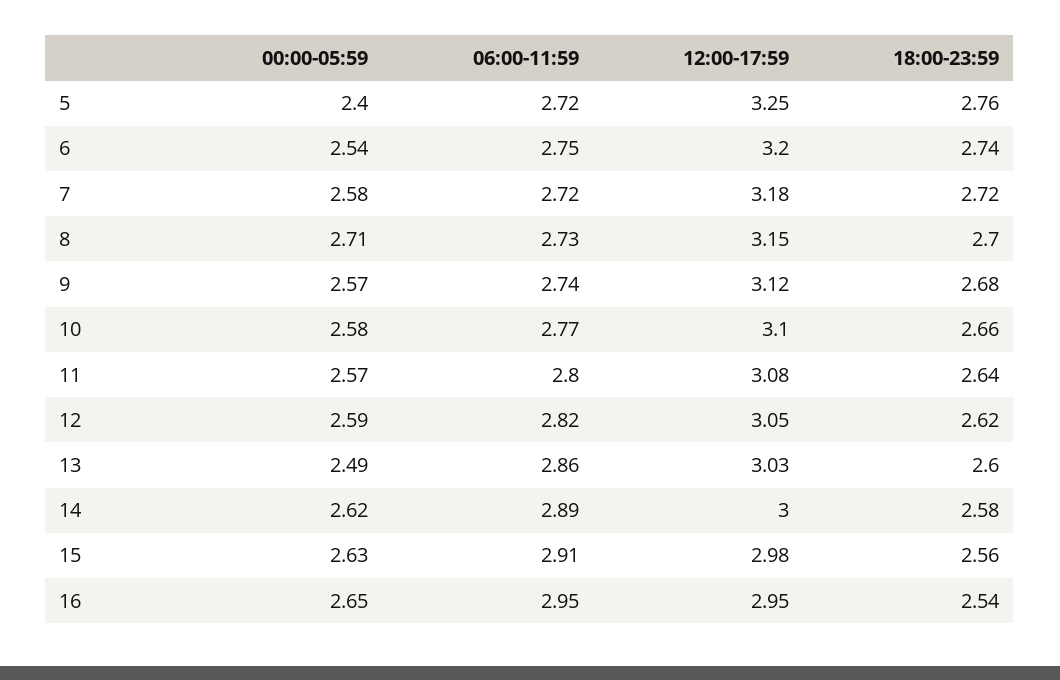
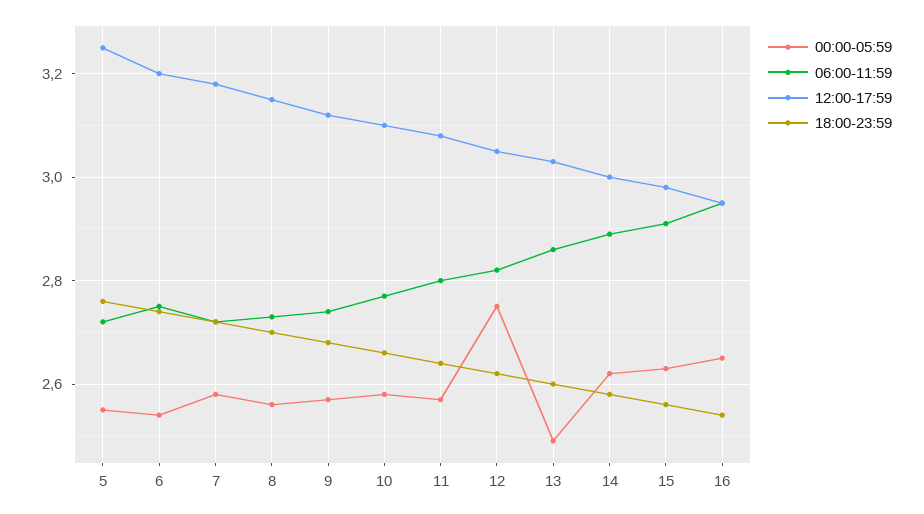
00:00-05:59, 5: 2.4 -> 2.55
00:00-05:59, 8: 2.71 -> 2.55
00:00-05:59, 12: 2.59 -> 2.75

